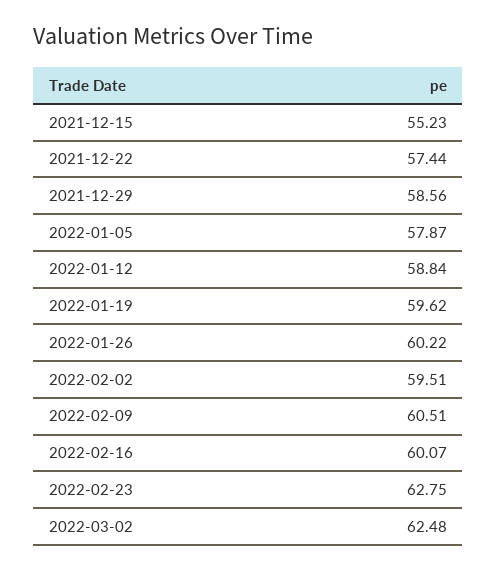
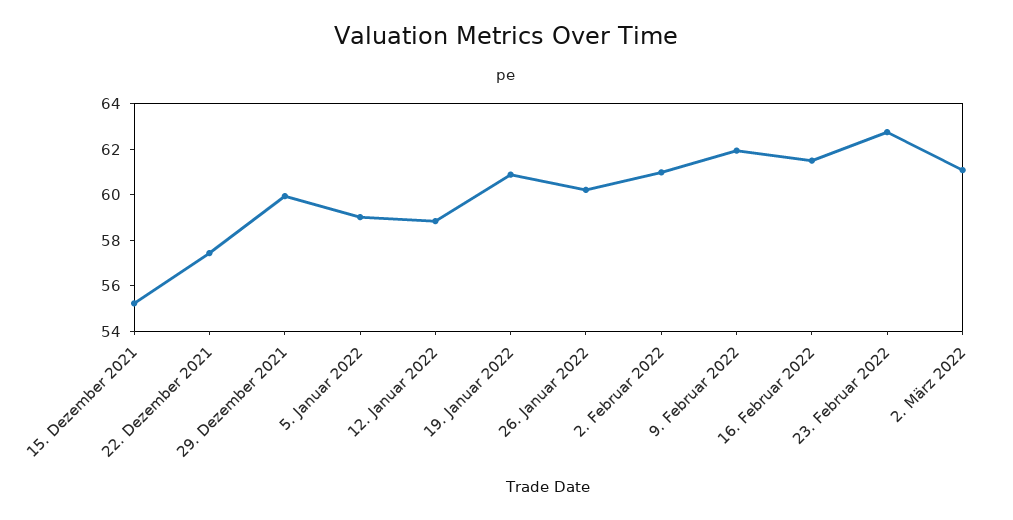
2021-12-29: 58.56 -> 60
2022-01-05: 57.87 -> 59
2022-01-19: 59.62 -> 61
2022-02-02: 59.51 -> 61
2022-02-09: 60.51 -> 62
2022-02-16: 60.07 -> 61.5
2022-03-02: 62.48 -> 61

